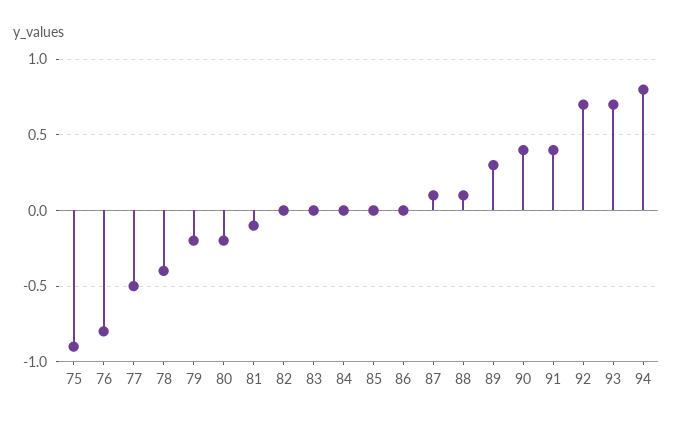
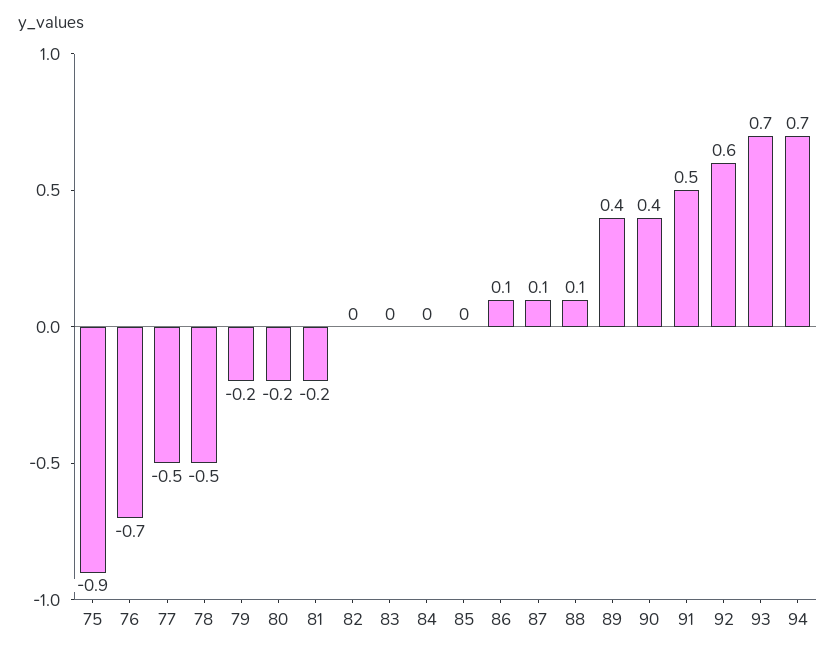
76: -0.8 -> -0.7
78: -0.4 -> -0.5
81: -0.1 -> -0.2
86: 0 -> 0.1
89: 0.3 -> 0.4
91: 0.4 -> 0.5
92: 0.7 -> 0.6
94: 0.8 -> 0.7

